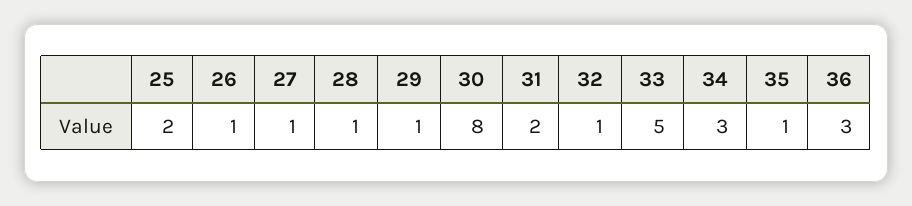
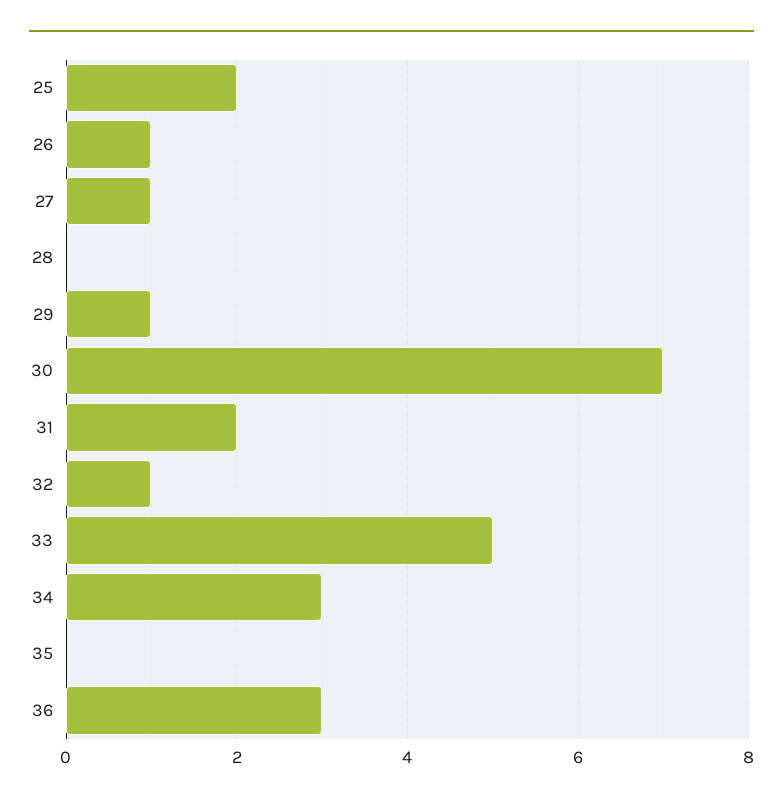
28: 1 -> 0
30: 8 -> 7
35: 1 -> 0

